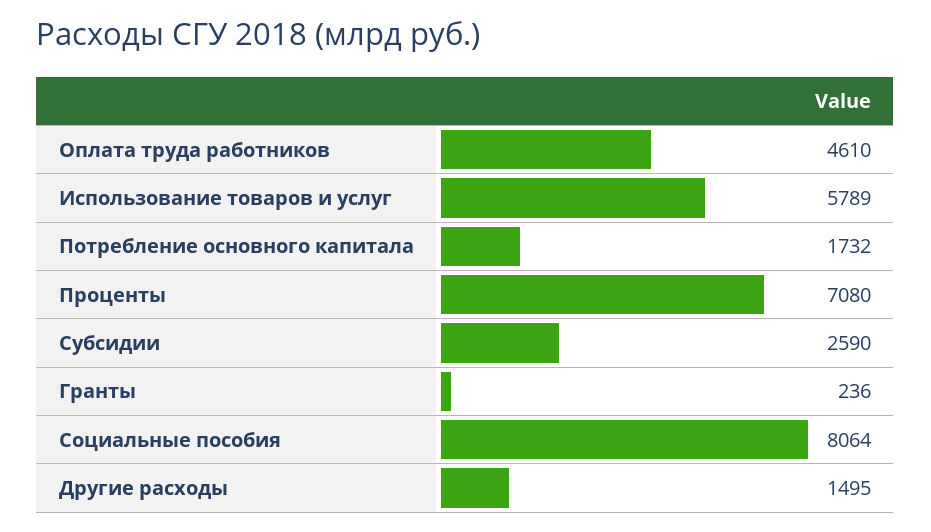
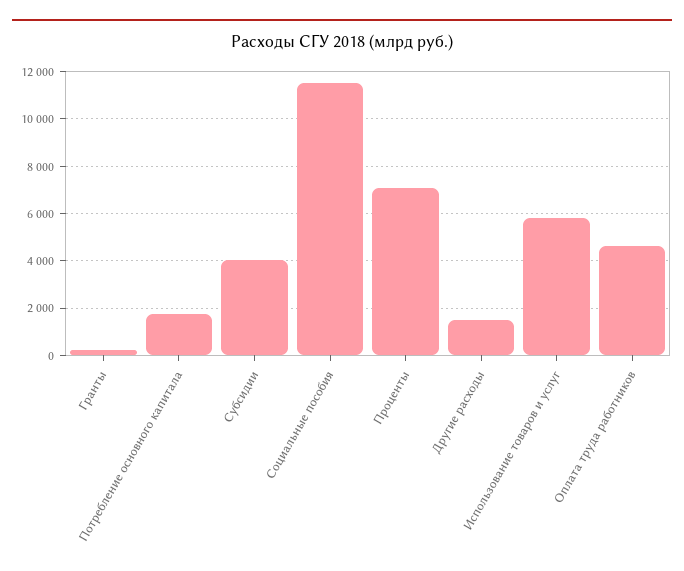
Субсидии: 2590 -> 4000
Социальные пособия: 8064 -> 11500

